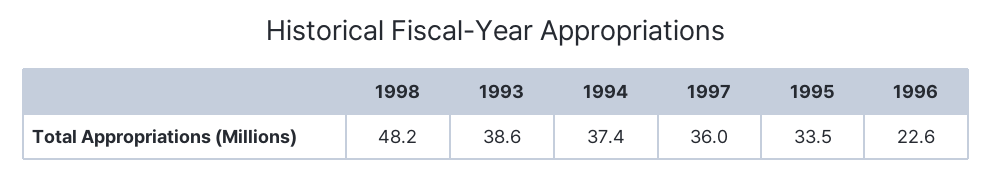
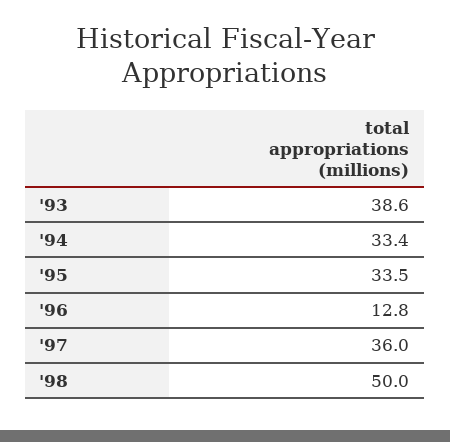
1998: 48.2 -> 50
1994: 37.4 -> 33.4
1996: 22.6 -> 12.8

